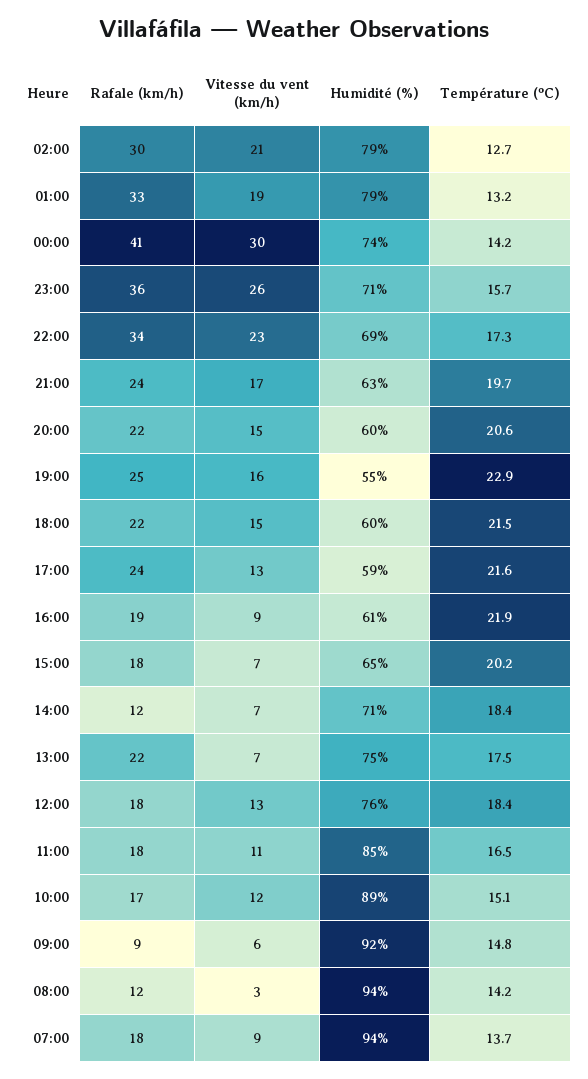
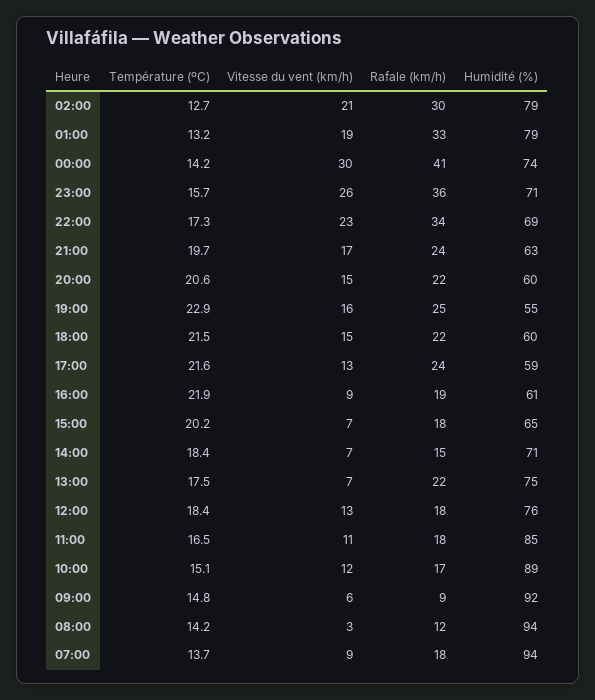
Rafale (km/h), 14:00: 12 -> 15

